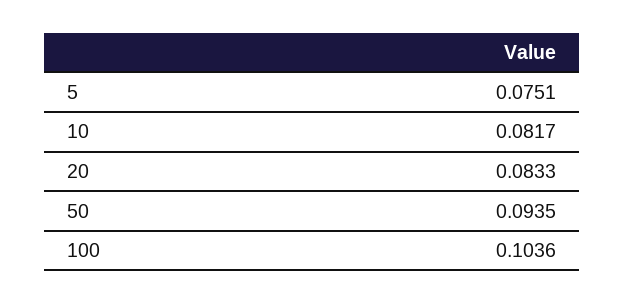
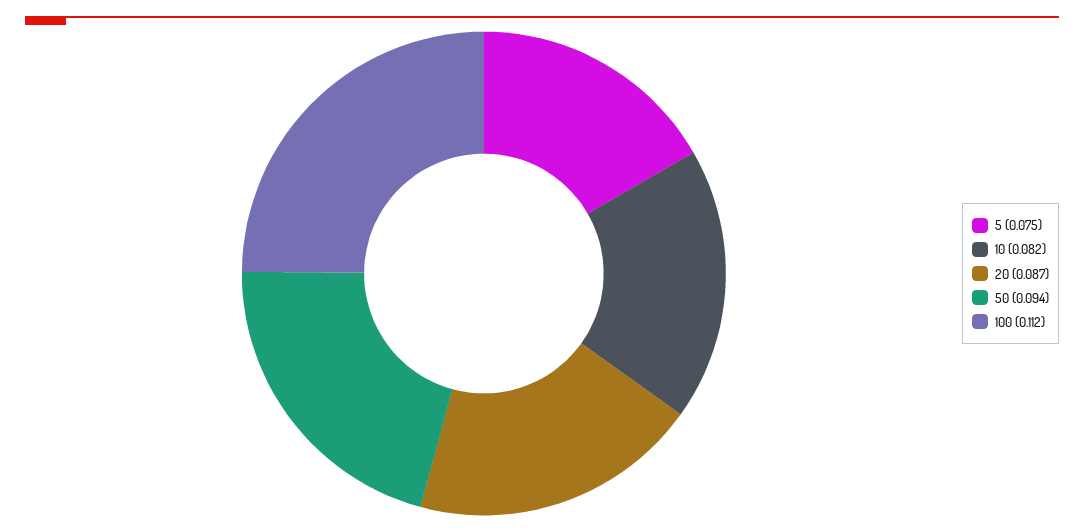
20: 0.0833 -> 0.087
100: 0.1036 -> 0.112

